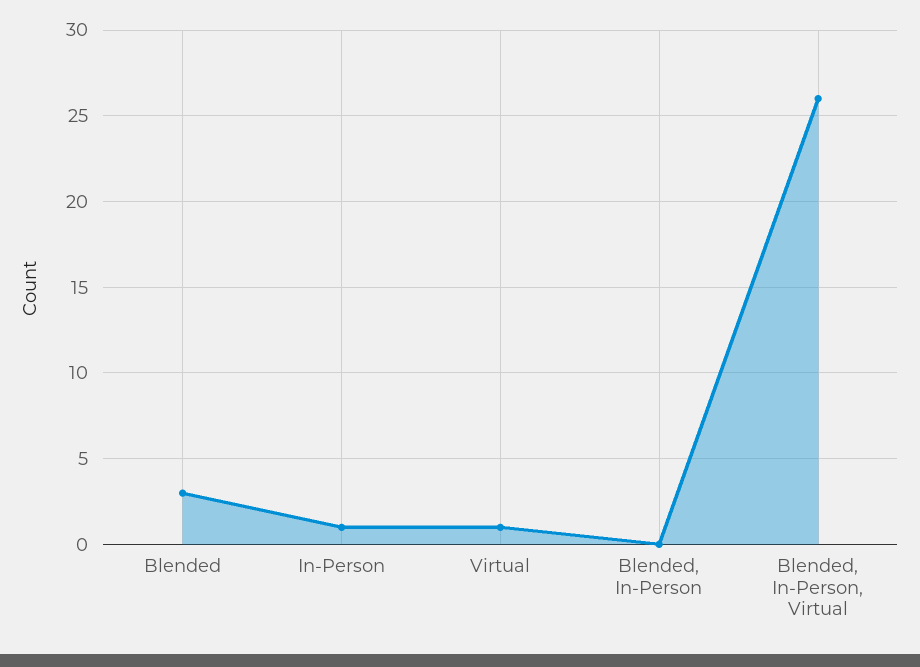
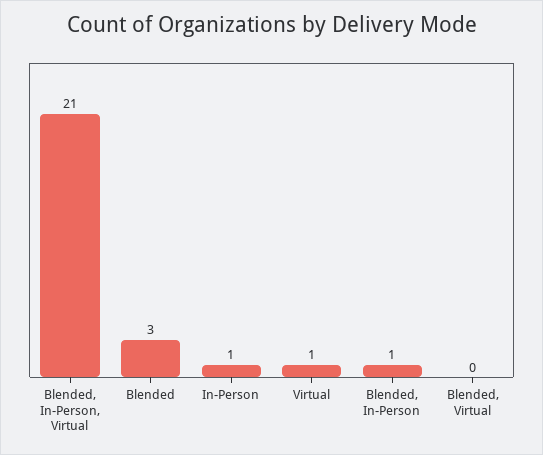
Blended, In-Person: 0 -> 1
Blended, In-Person, Virtual: 26 -> 21
Blended, Virtual: none -> 0

